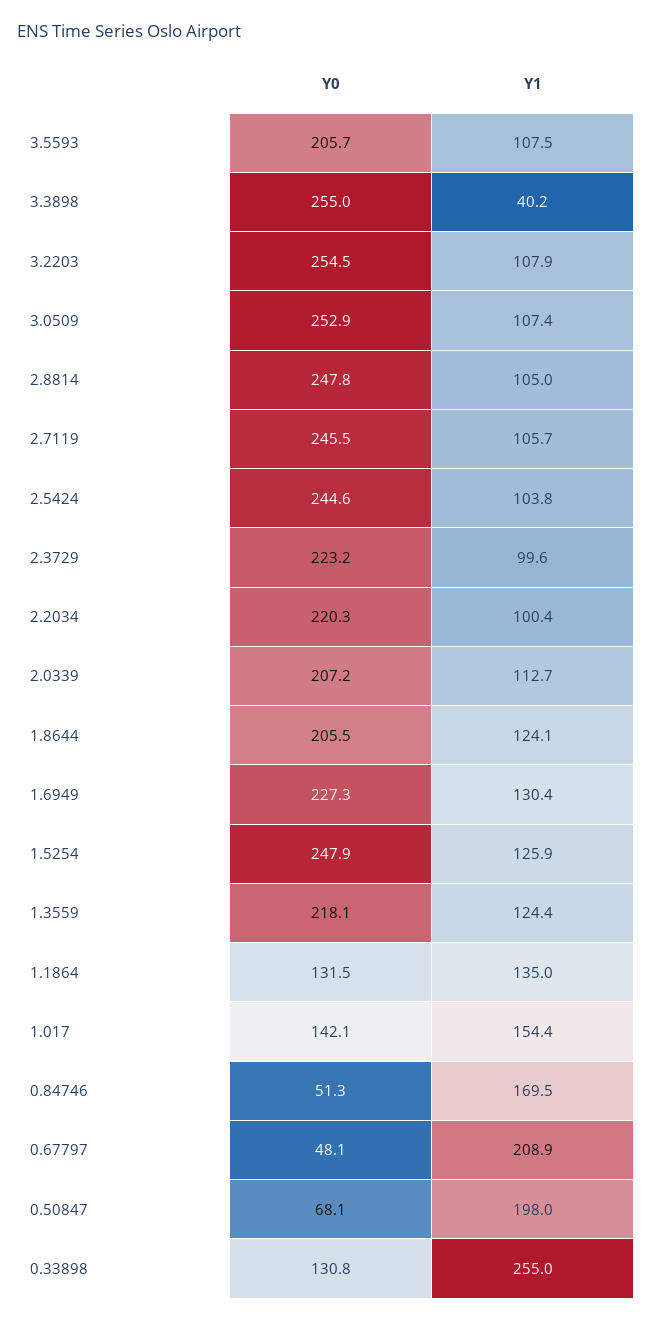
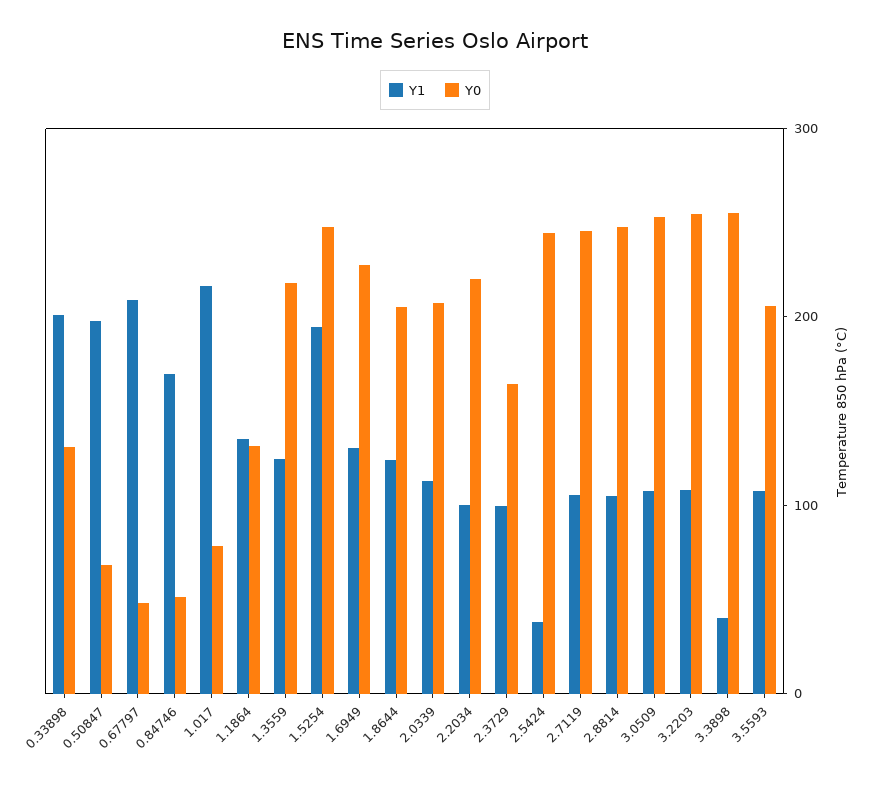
Y1, 2.5424: 103.8 -> 40
Y0, 2.3729: 223.2 -> 160
Y1, 1.5254: 125.9 -> 200
Y0, 1.017: 142.1 -> 80
Y1, 1.017: 154.4 -> 220
Y1, 0.33898: 255 -> 200

